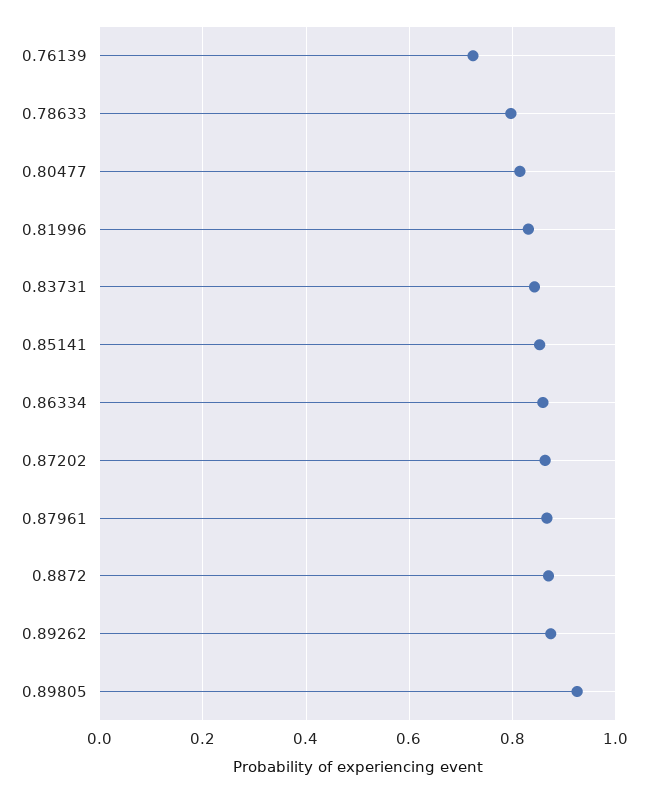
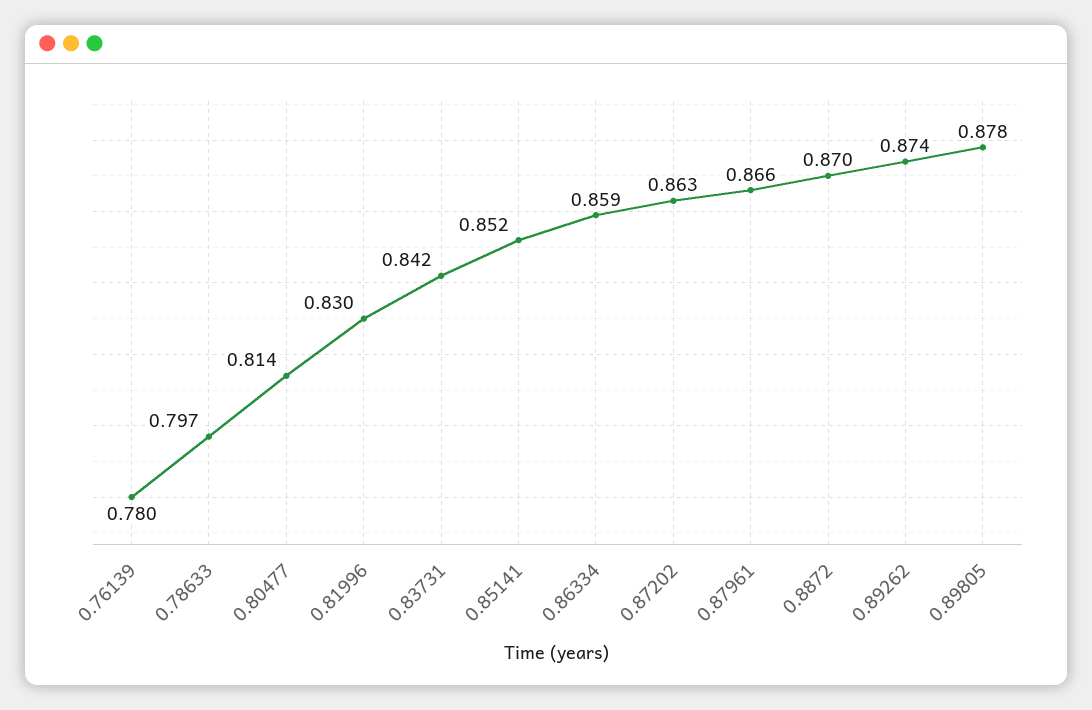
0.76139: 0.72 -> 0.78
0.89805: 0.92 -> 0.878

